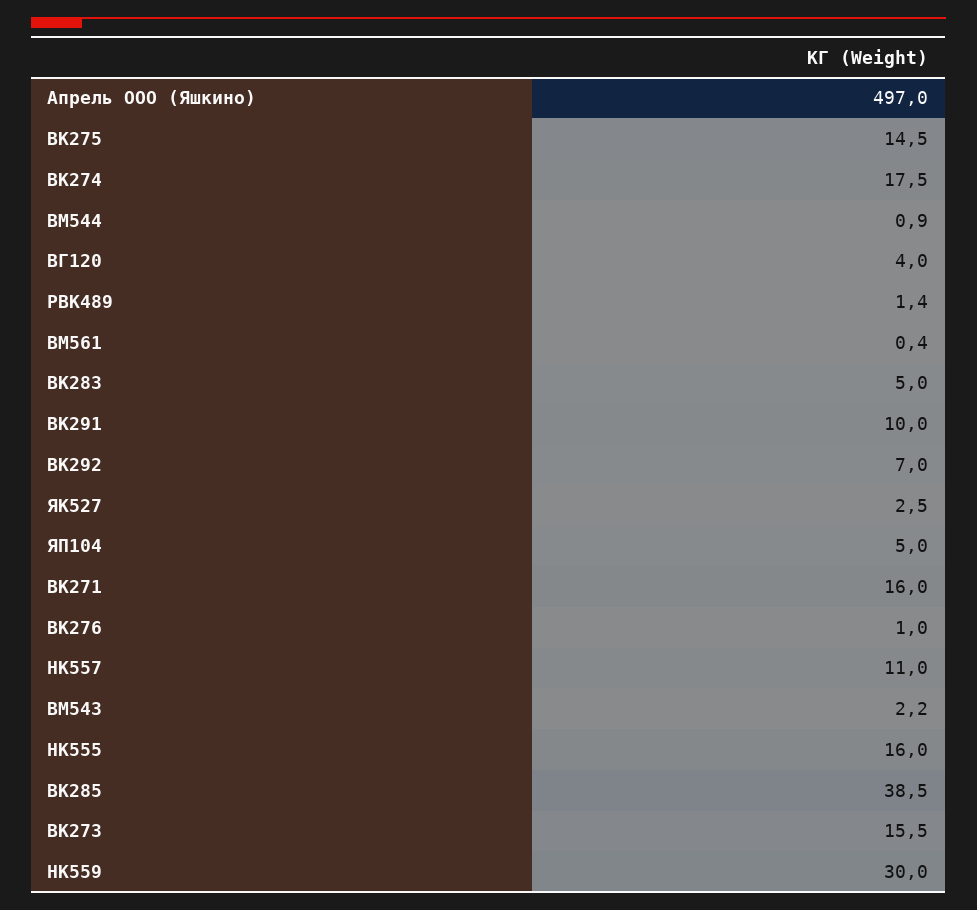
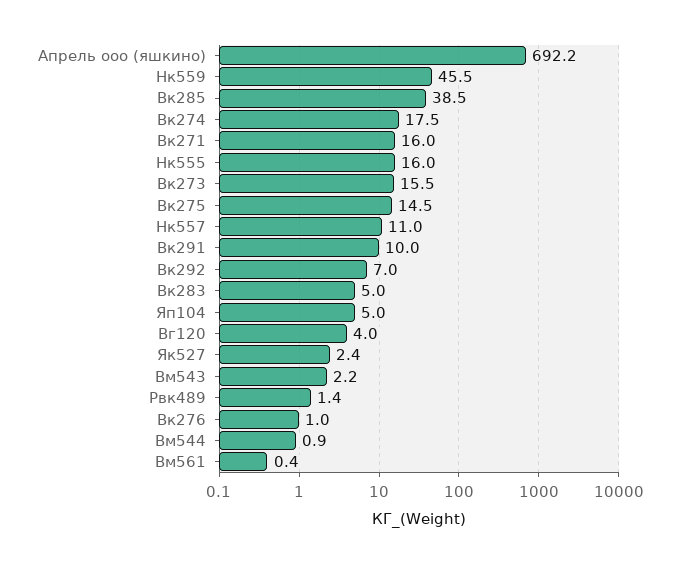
Апрель ООО (Яшкино): 497 -> 692.2
ЯК527: 2.5 -> 2.4
НК559: 30 -> 45.5

